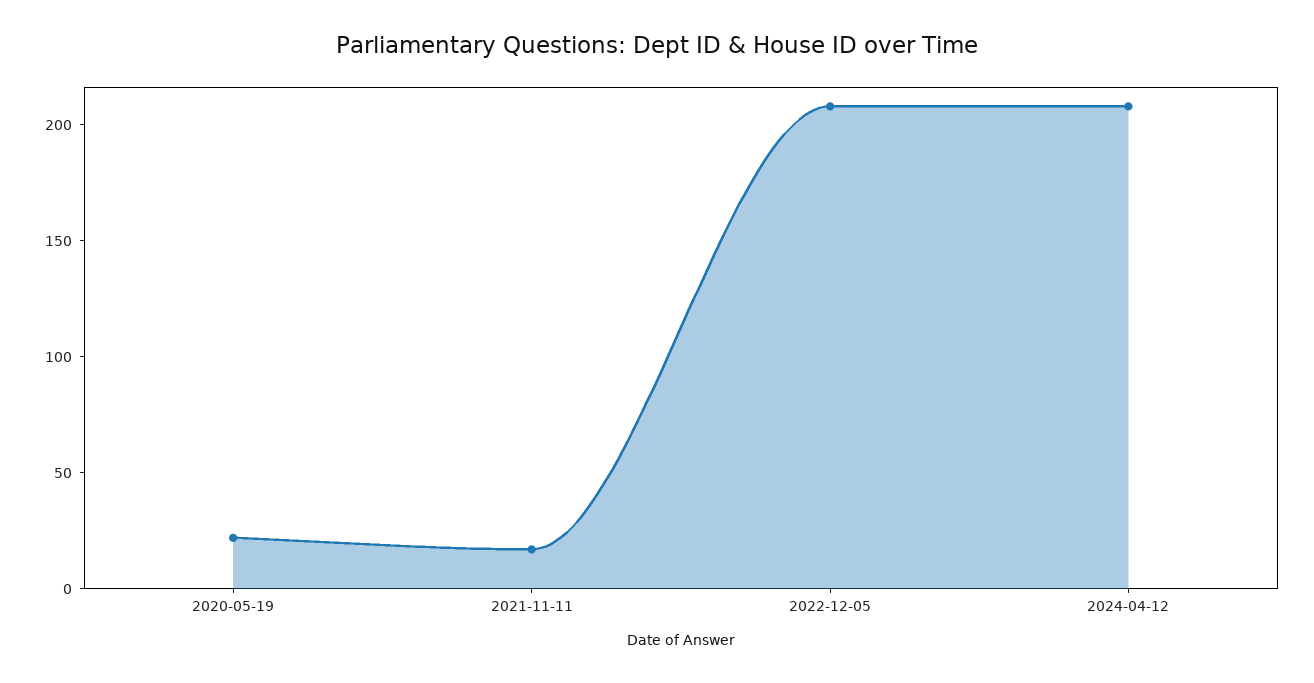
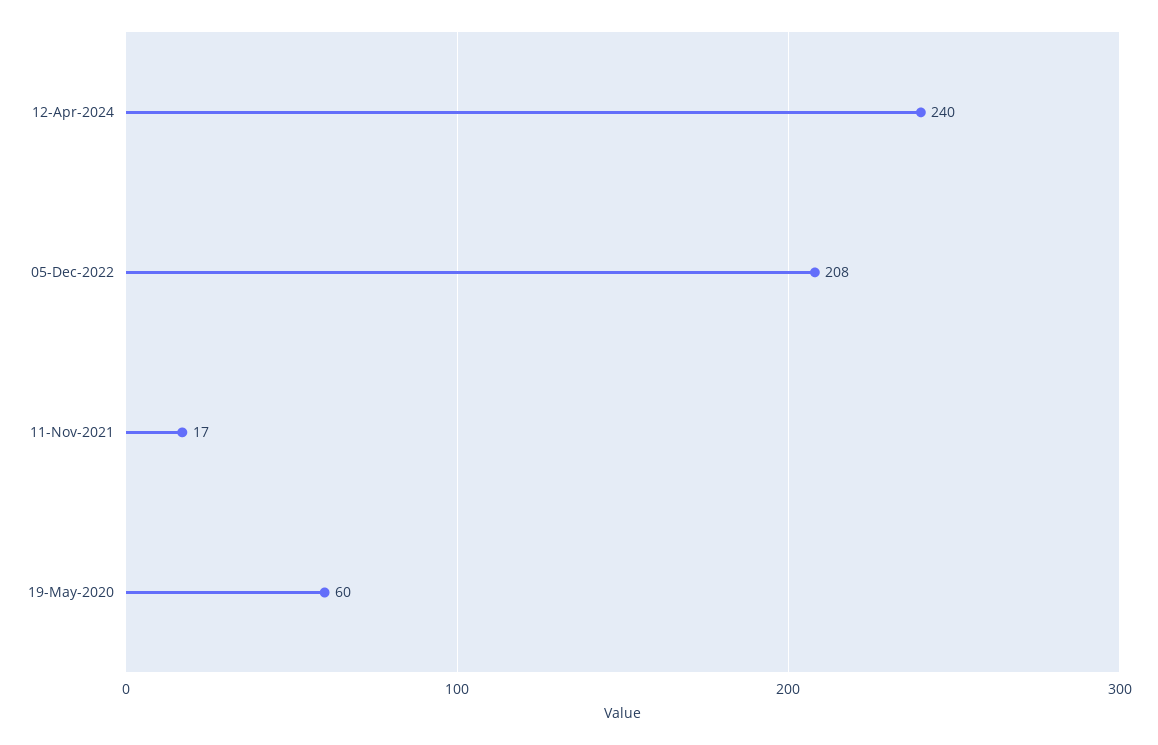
2020-05-19: 20 -> 60
2024-04-12: 210 -> 240

